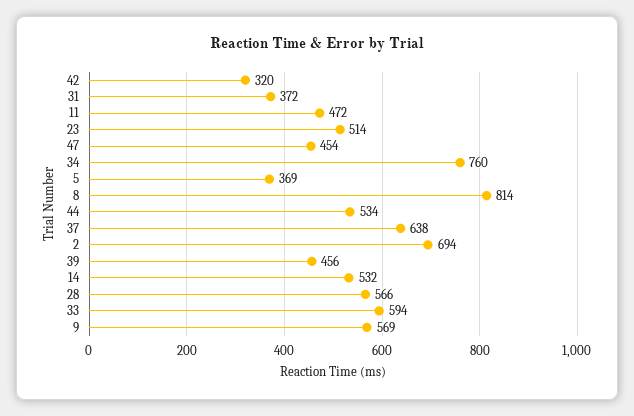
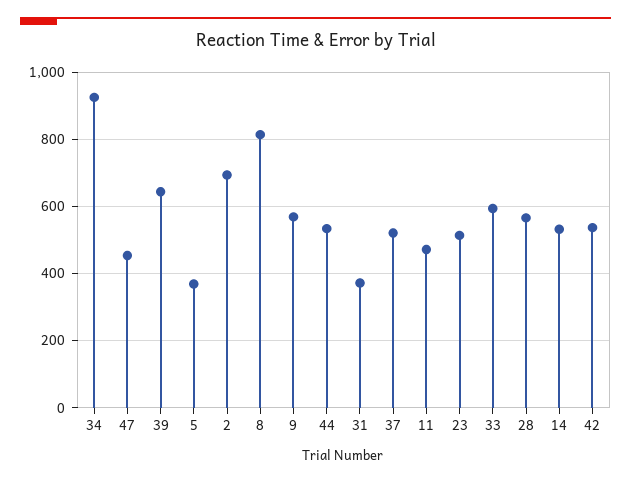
42: 320 -> 540
34: 760 -> 920
37: 638 -> 520
39: 456 -> 640

